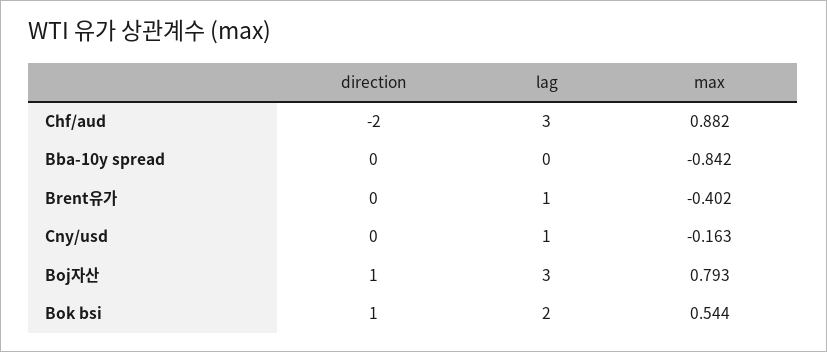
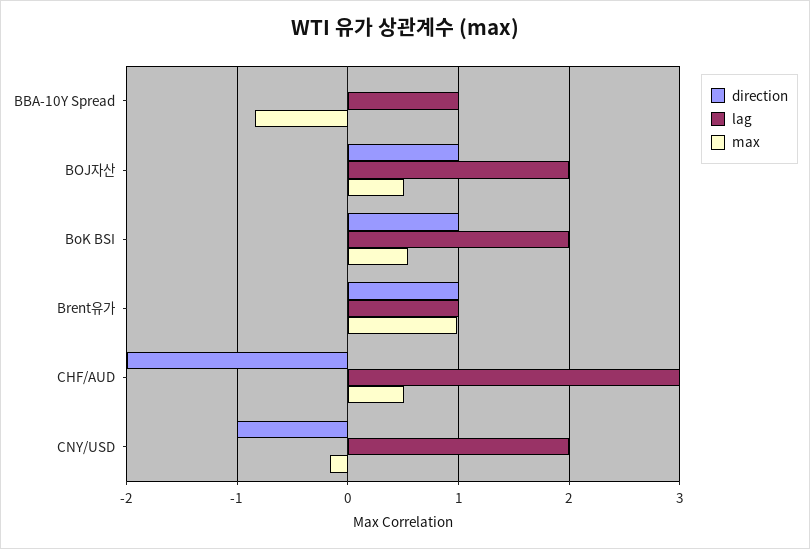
max, Chf/aud: 0.882 -> 0.5
lag, Bba-10y spread: 0 -> 1
direction, Brent유가: 0 -> 1
max, Brent유가: -0.402 -> 1
direction, Cny/usd: 0 -> -1
lag, Cny/usd: 1 -> 2
lag, Boj자산: 3 -> 2
max, Boj자산: 0.793 -> 0.5

